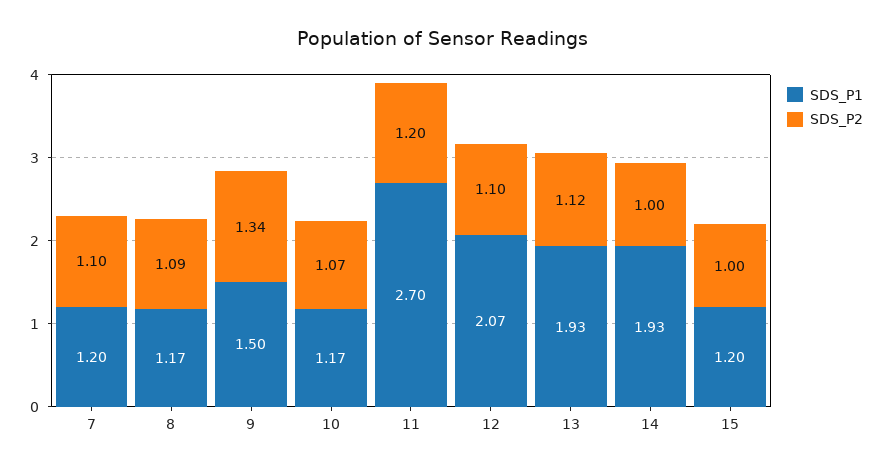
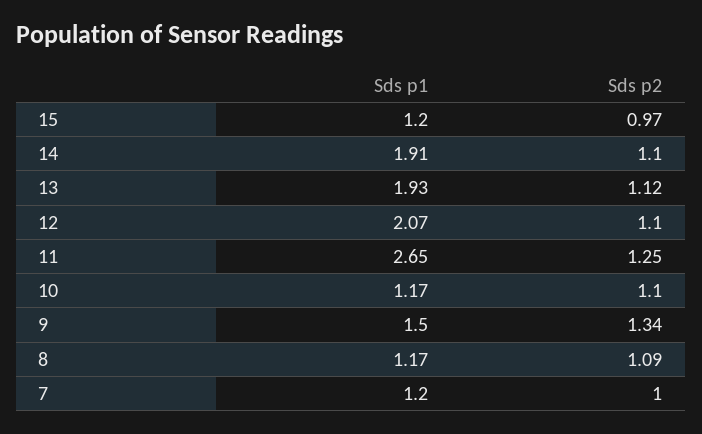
SDS_P2, 7: 1.1 -> 1
SDS_P2, 10: 1.07 -> 1.1
SDS_P1, 11: 2.7 -> 2.65
SDS_P2, 11: 1.2 -> 1.25
SDS_P1, 14: 1.93 -> 1.91
SDS_P2, 14: 1 -> 1.1
SDS_P2, 15: 1 -> 0.97

